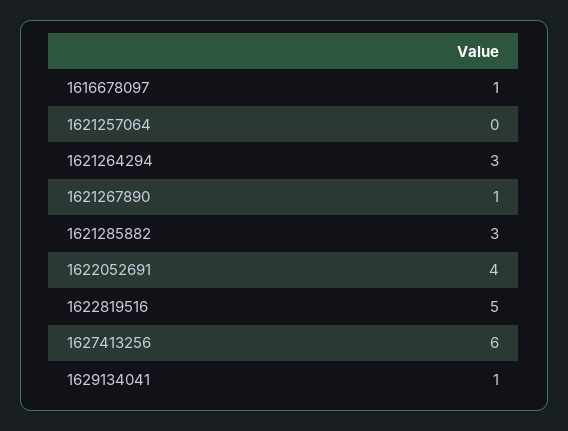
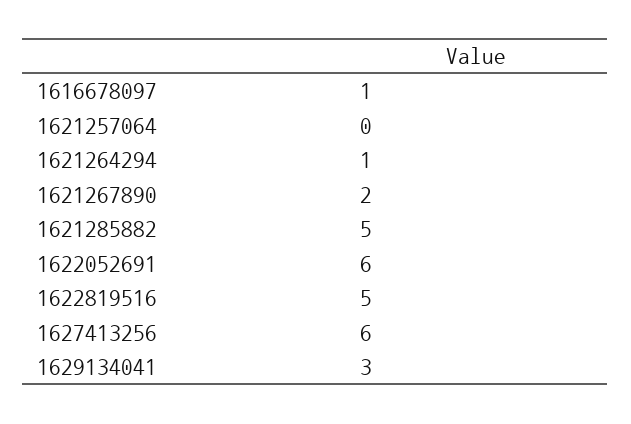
1621264294: 3 -> 1
1621267890: 1 -> 2
1621285882: 3 -> 5
1622052691: 4 -> 6
1629134041: 1 -> 3

